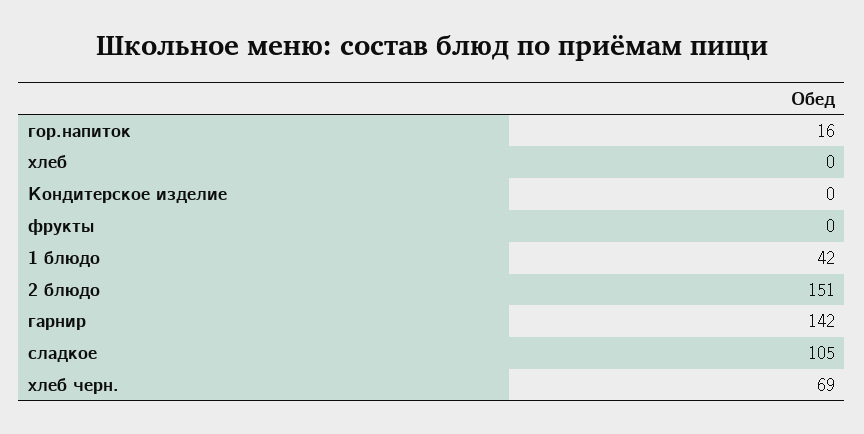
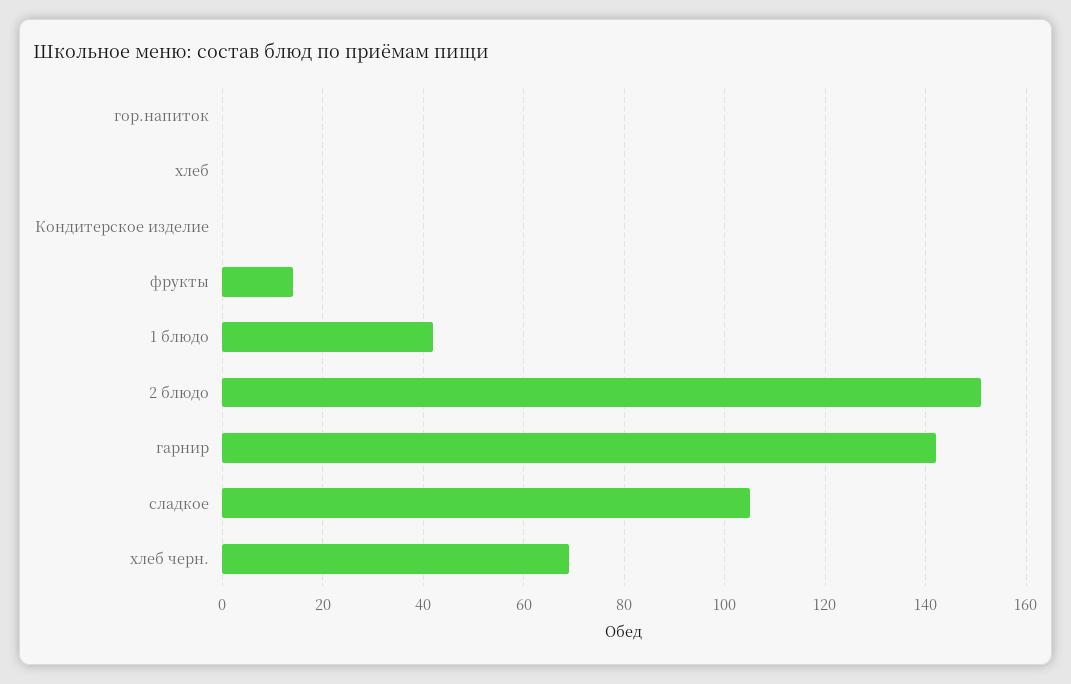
гор.напиток: 16 -> 0
фрукты: 0 -> 15

